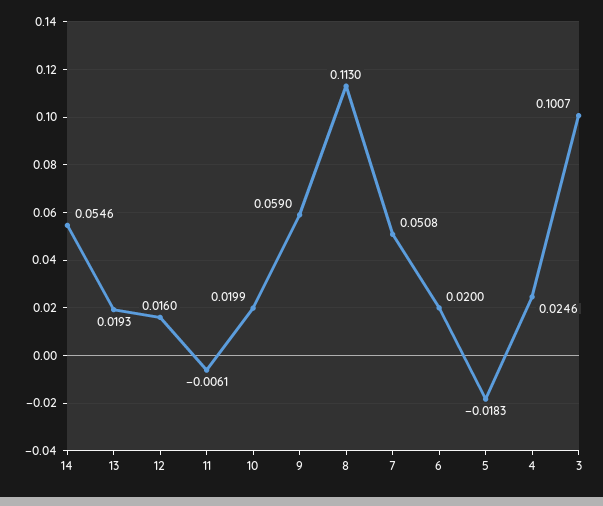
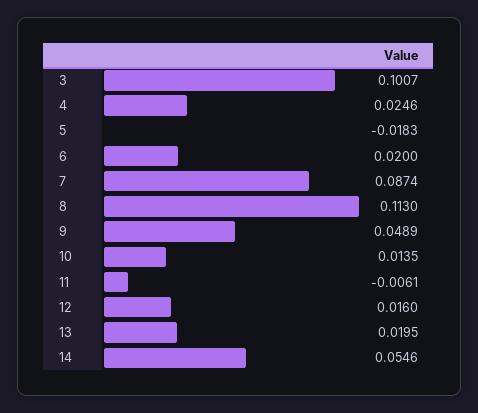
13: 0.0193 -> 0.0195
10: 0.0199 -> 0.0135
9: 0.059 -> 0.0489
7: 0.0508 -> 0.0874

